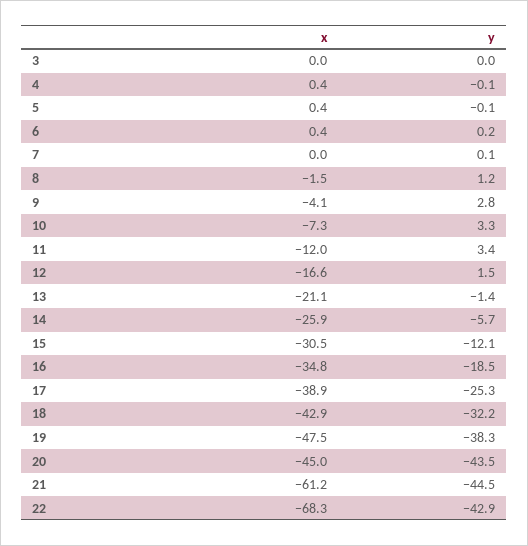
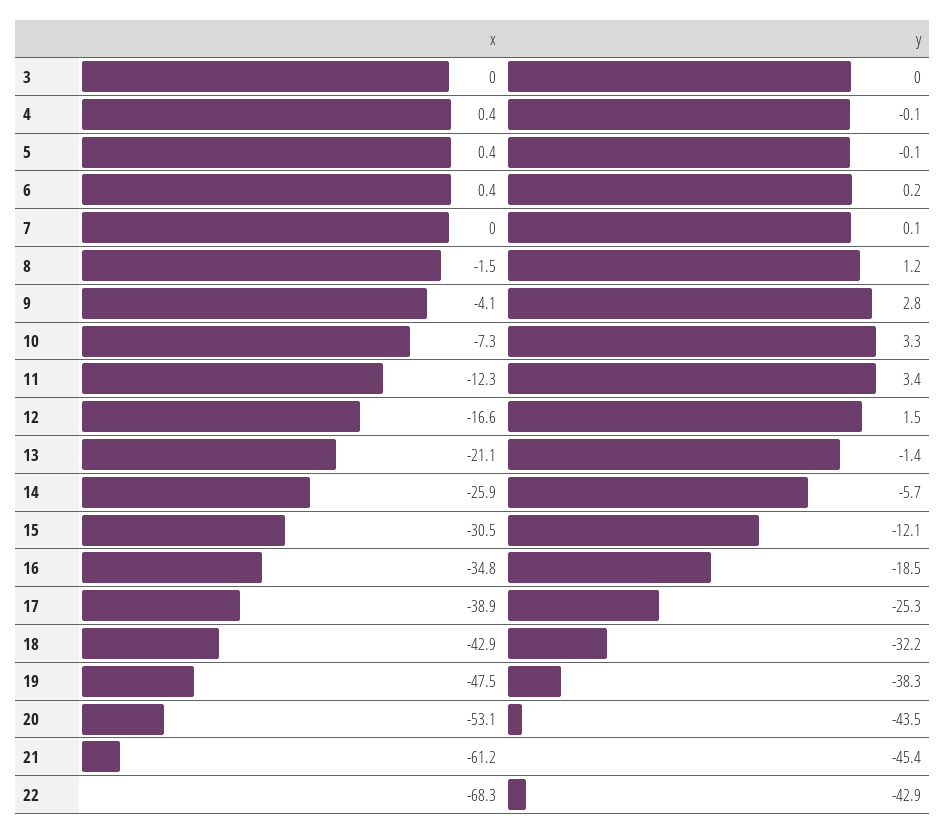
x, 11: -12 -> -12.3
x, 20: -45 -> -53.1
y, 21: -44.5 -> -45.4

